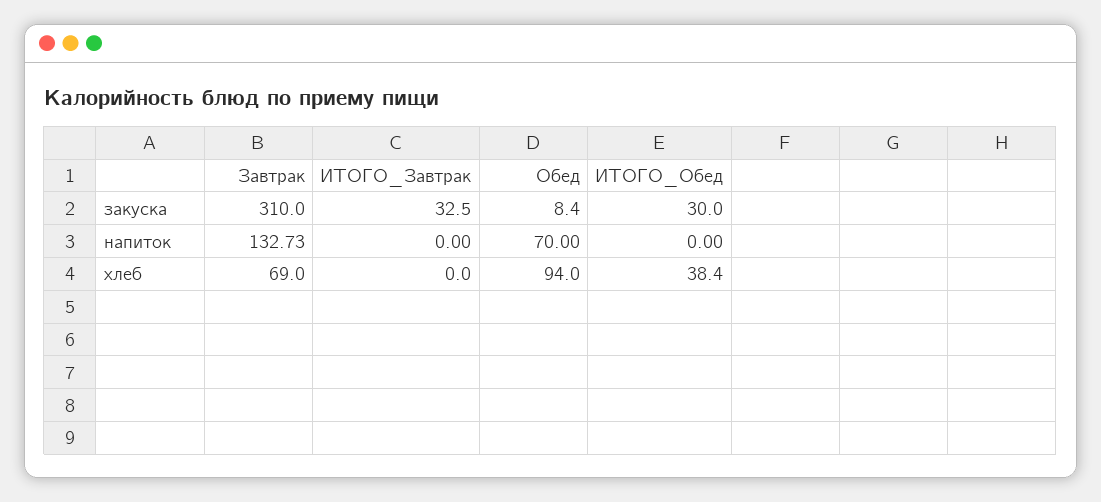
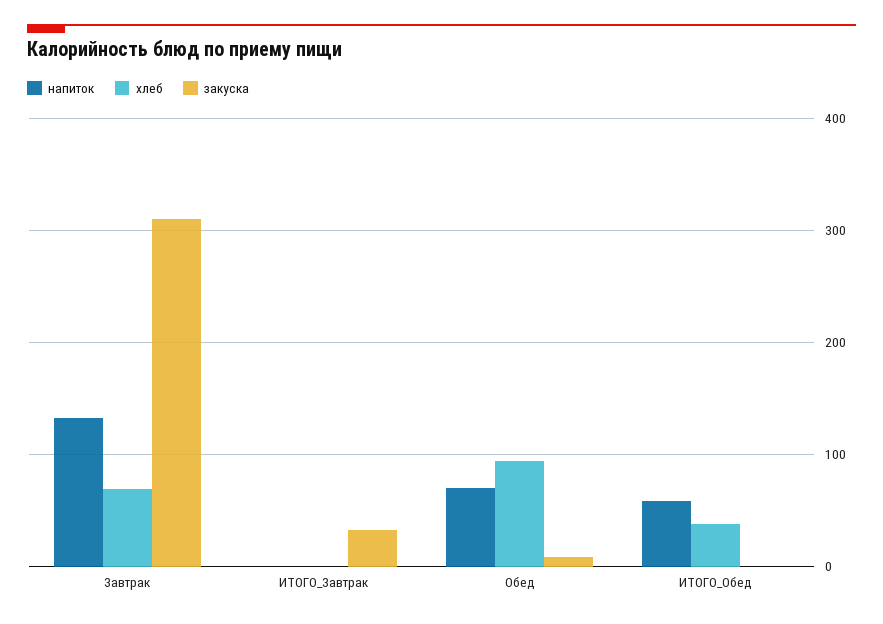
закуска, ИТОГО_Обед: 30 -> 0
напиток, ИТОГО_Обед: 0 -> 60

